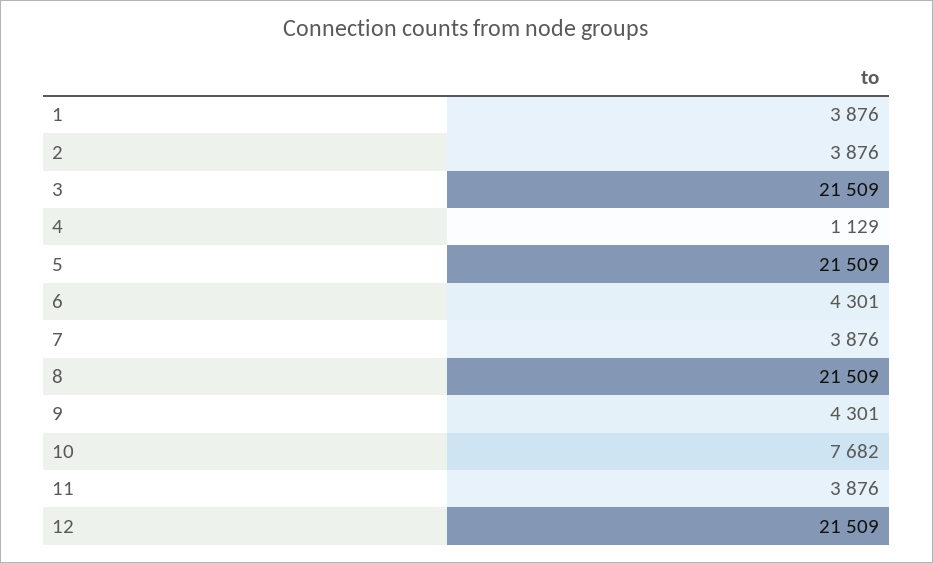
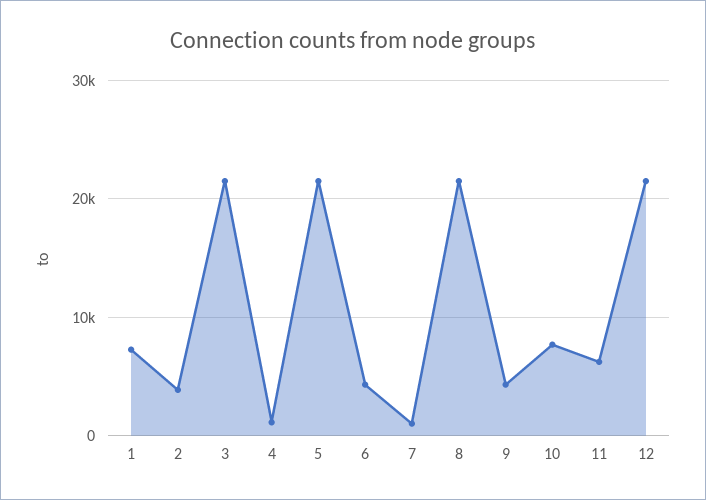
1: 3876 -> 7000
7: 3876 -> 1000
11: 3876 -> 6000

